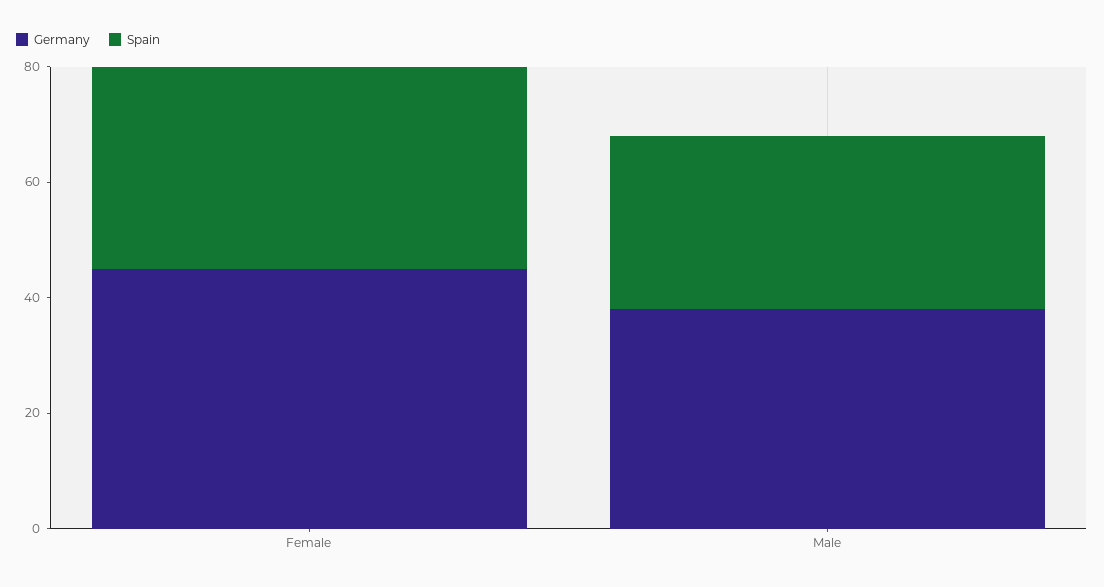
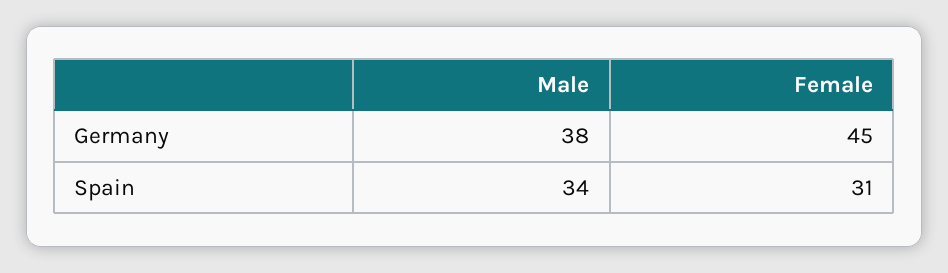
Spain, Female: 35 -> 31
Spain, Male: 30 -> 34

